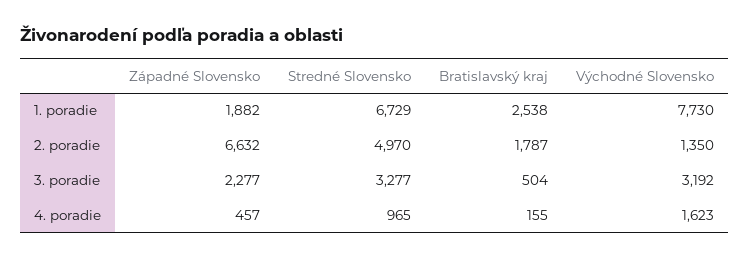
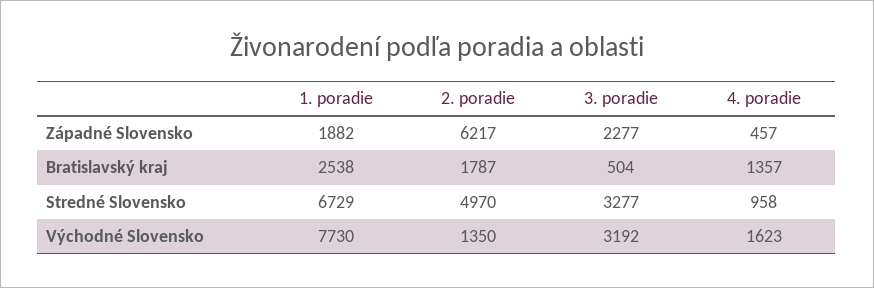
Západné Slovensko, 2. poradie: 6632 -> 6217
Stredné Slovensko, 4. poradie: 965 -> 958
Bratislavský kraj, 4. poradie: 155 -> 1357

